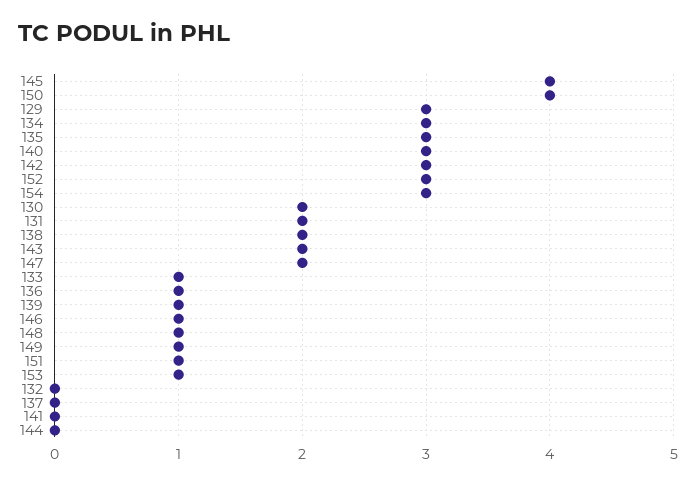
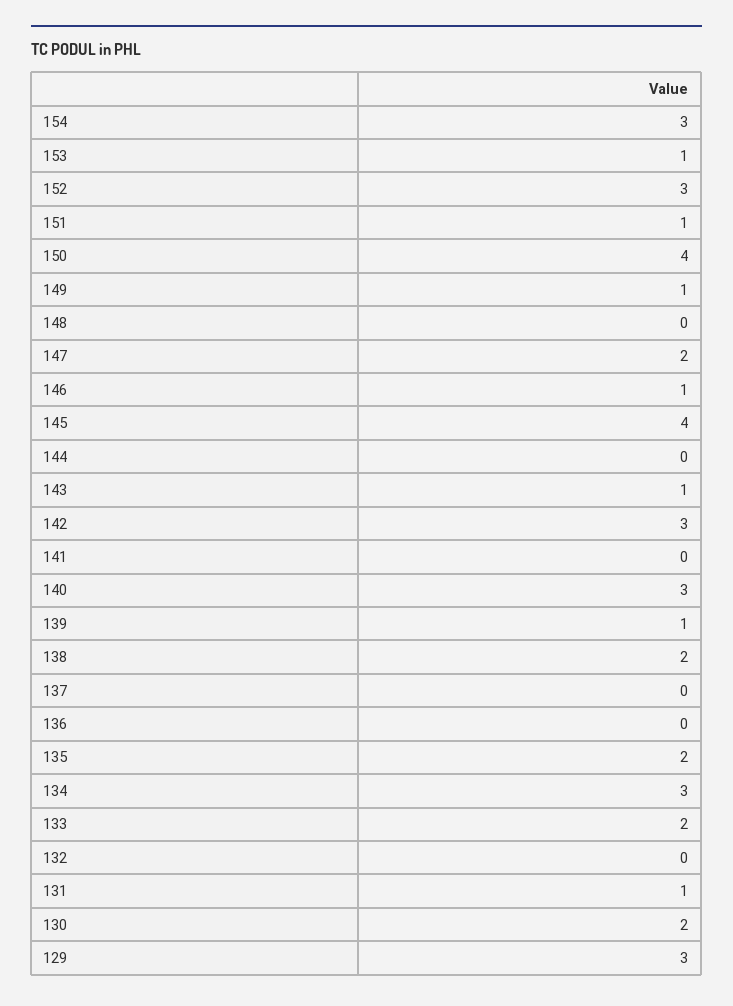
135: 3 -> 2
131: 2 -> 1
143: 2 -> 1
133: 1 -> 2
136: 1 -> 0
148: 1 -> 0

